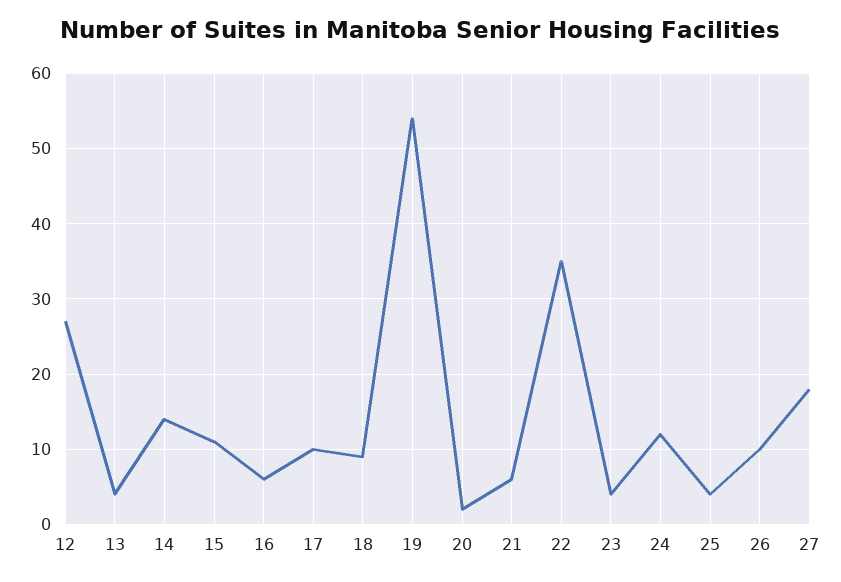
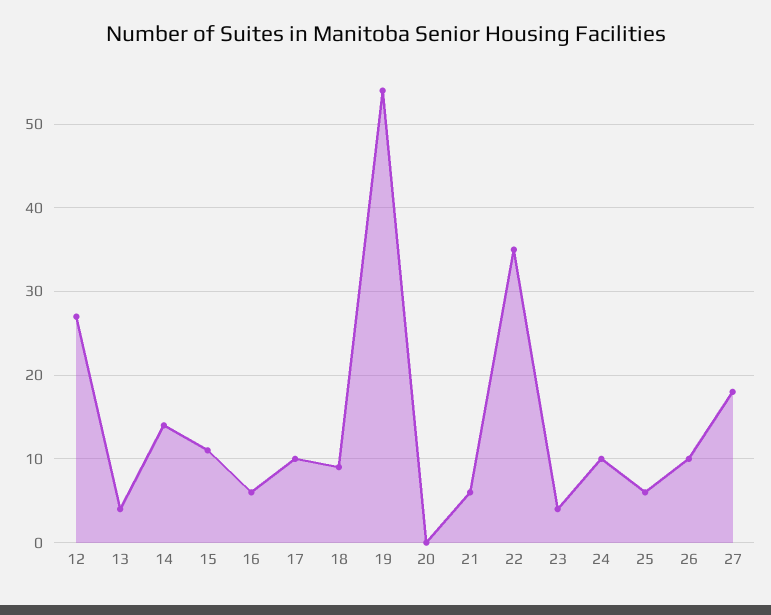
20: 2 -> 0
24: 12 -> 10
25: 4 -> 6

